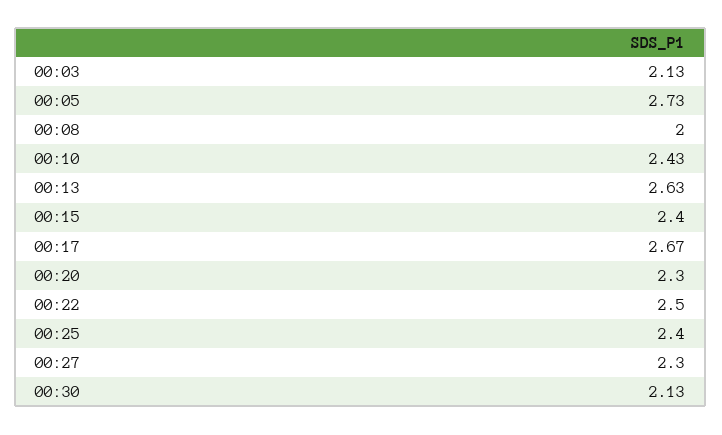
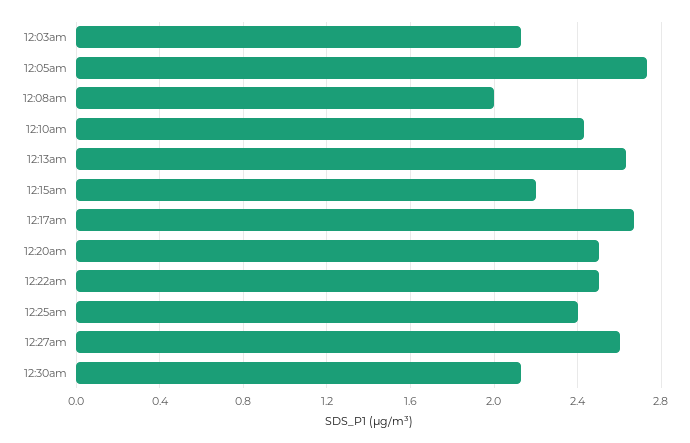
00:15: 2.4 -> 2.2
00:20: 2.3 -> 2.5
00:27: 2.3 -> 2.6

